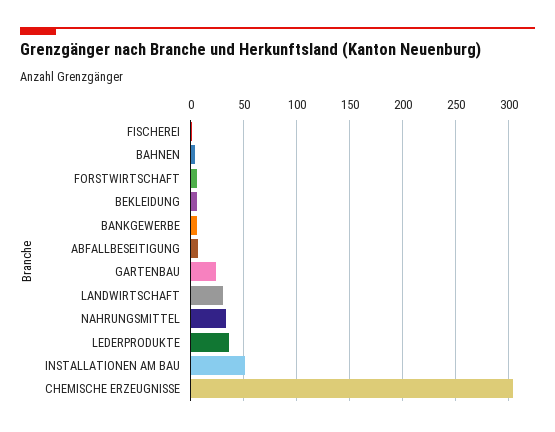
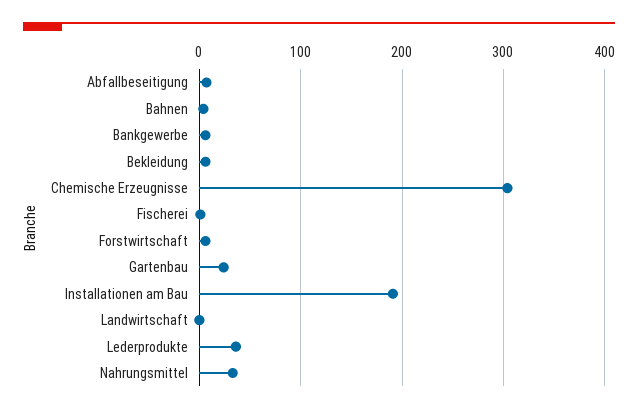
LANDWIRTSCHAFT: 30 -> 0
INSTALLATIONEN AM BAU: 50 -> 190

